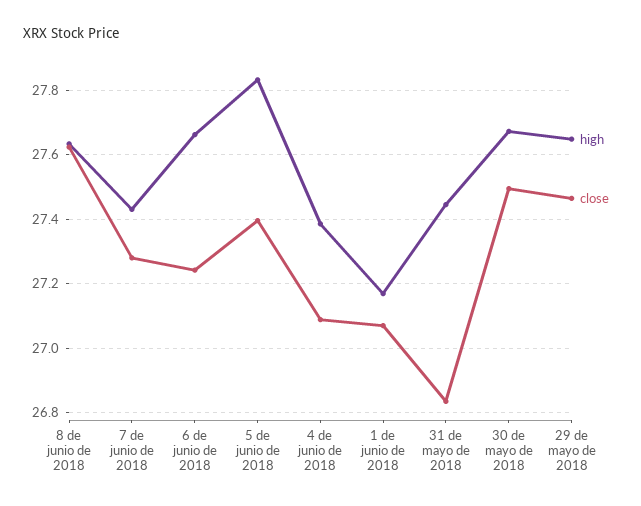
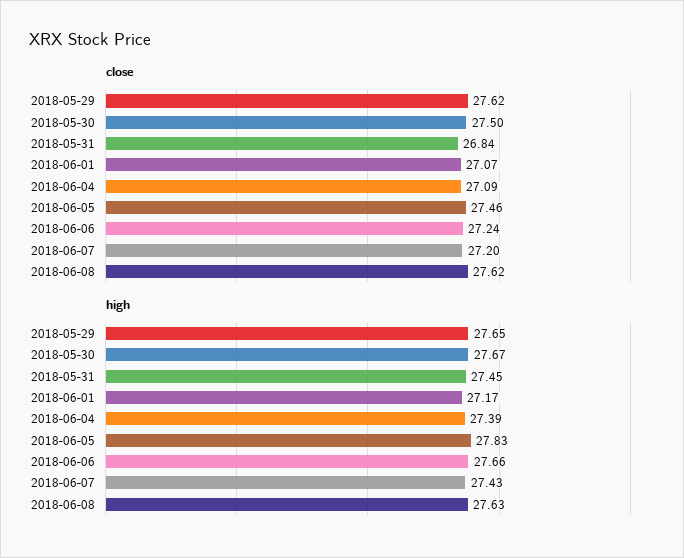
close, 7 de junio de 2018: 27.28 -> 27.2
close, 5 de junio de 2018: 27.4 -> 27.46
close, 29 de mayo de 2018: 27.46 -> 27.62

